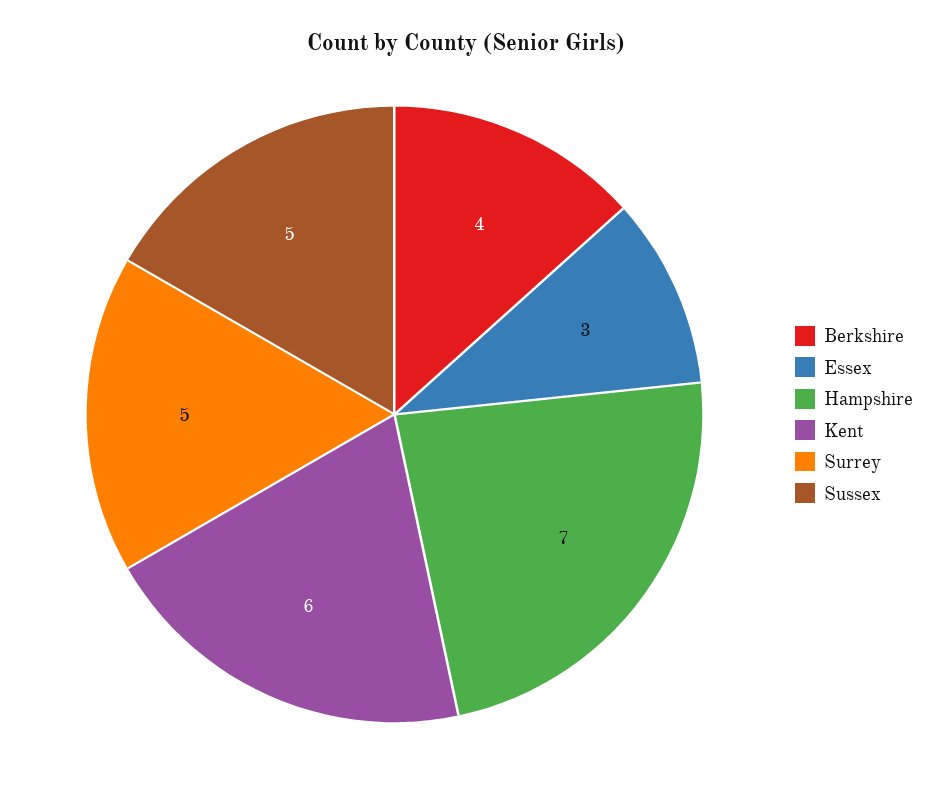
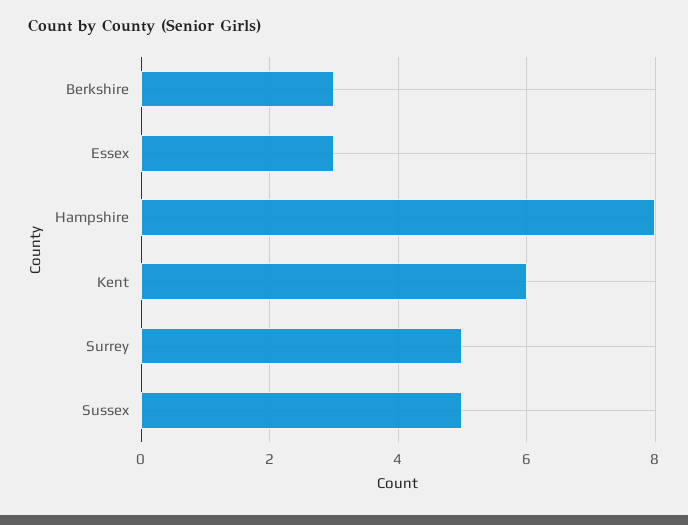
Berkshire: 4 -> 3
Hampshire: 7 -> 8

